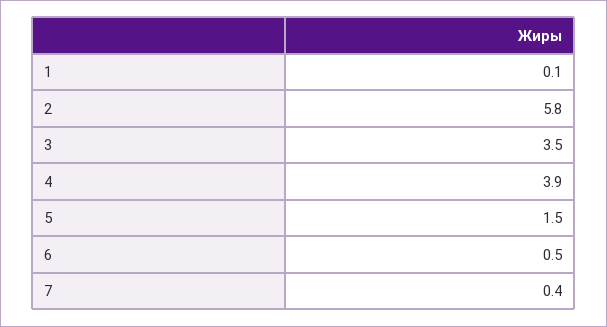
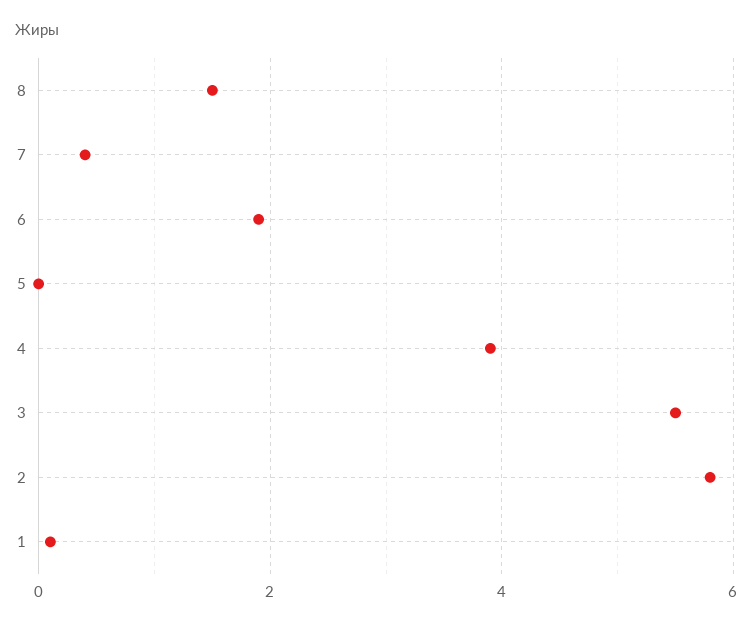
3: 3.5 -> 5.5
5: 1.5 -> 0
6: 0.5 -> 2
8: none -> 1.5

